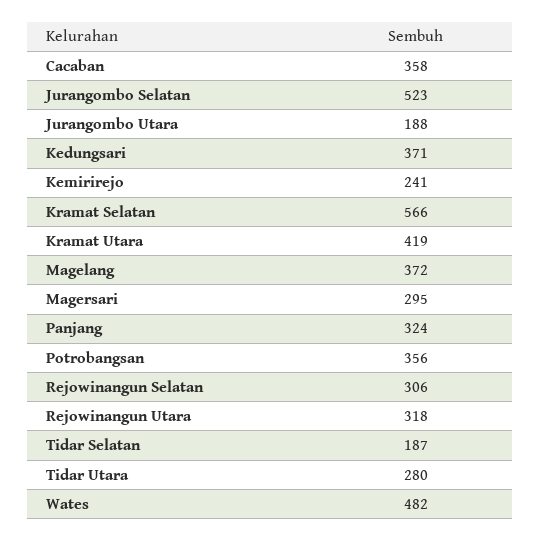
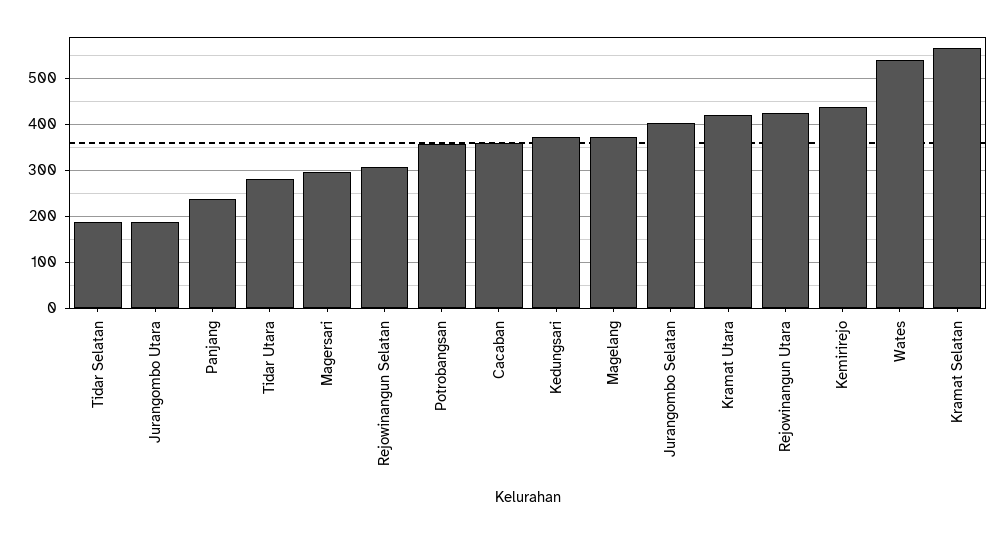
Jurangombo Selatan: 523 -> 400
Kemirirejo: 241 -> 440
Panjang: 324 -> 240
Rejowinangun Utara: 318 -> 420
Wates: 482 -> 540

